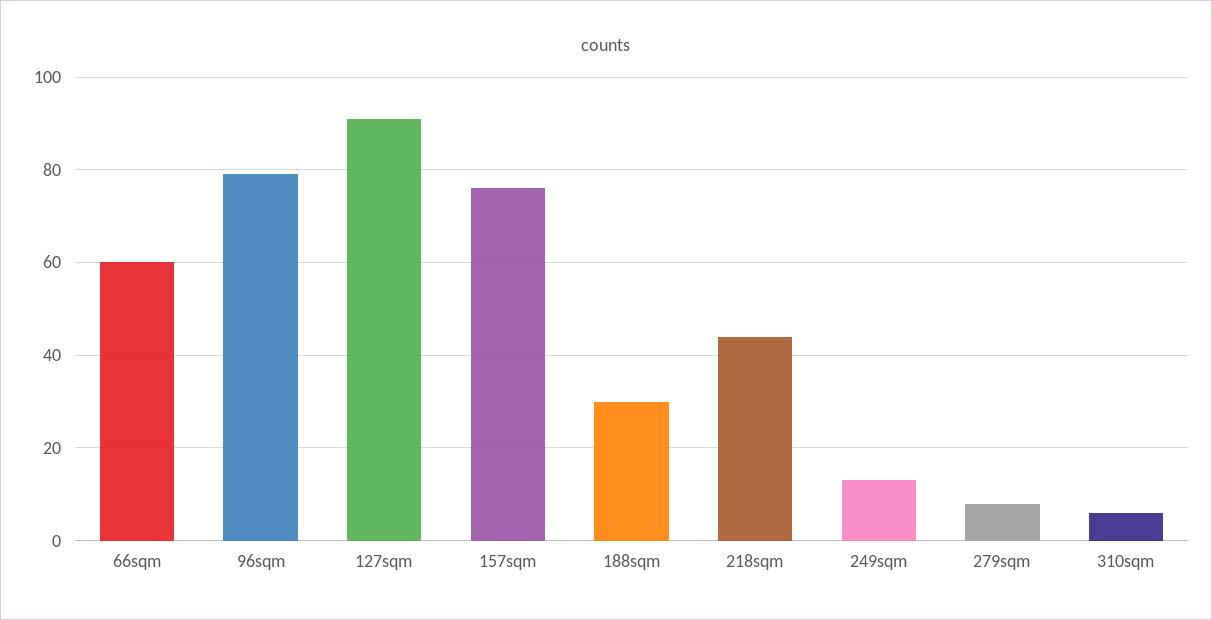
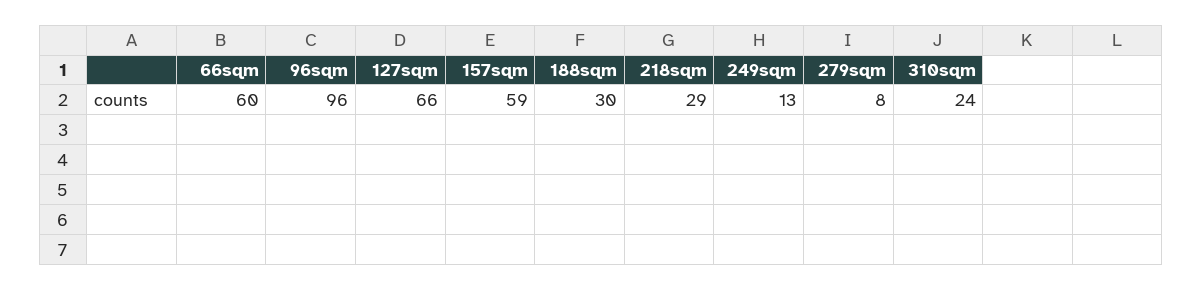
96sqm: 80 -> 96
127sqm: 90 -> 66
157sqm: 75 -> 59
218sqm: 45 -> 29
310sqm: 5 -> 24

